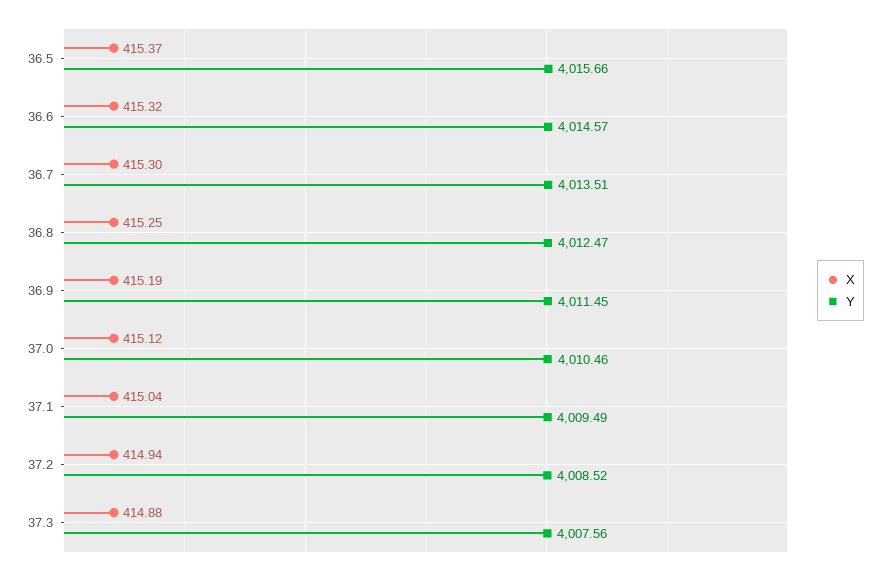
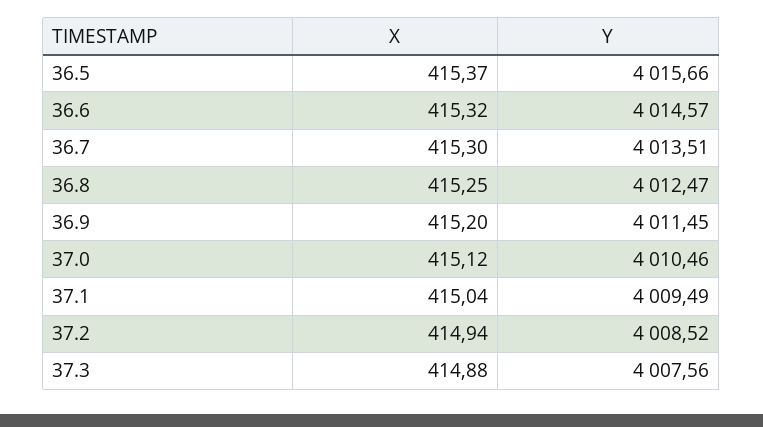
X, 36.9: 415.19 -> 415.2

